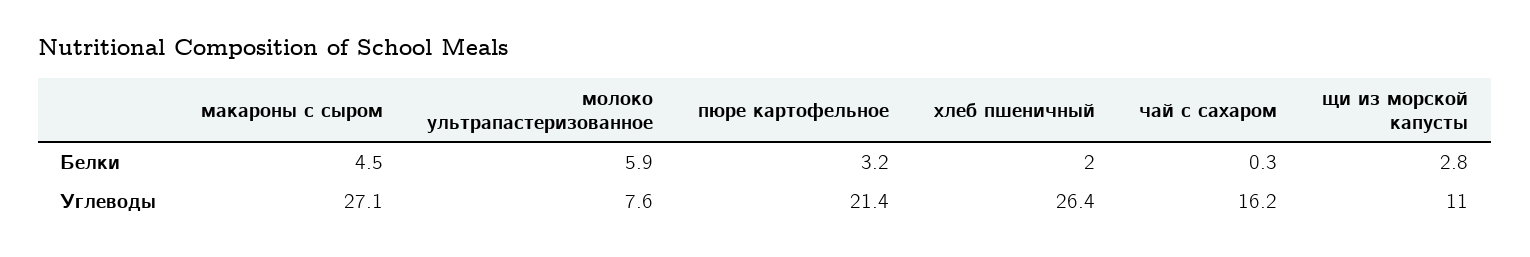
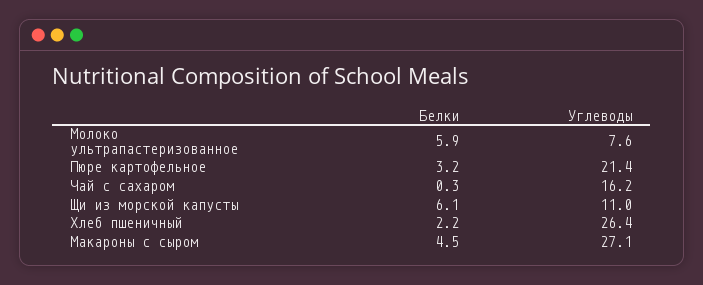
хлеб пшеничный, Белки: 2 -> 2.2
щи из морской капусты, Белки: 2.8 -> 6.1

